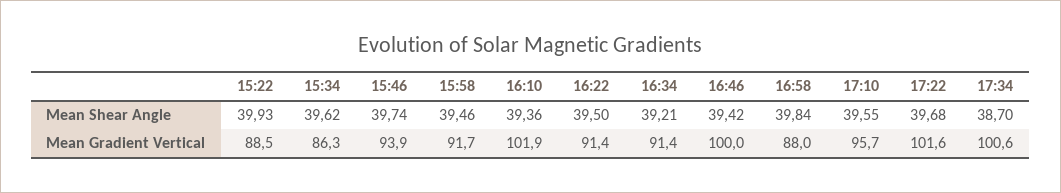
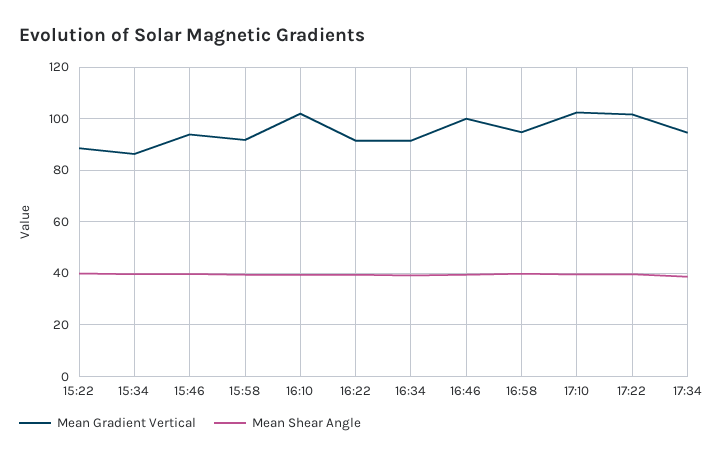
Mean Gradient Vertical, 16:58: 88 -> 95
Mean Gradient Vertical, 17:10: 95.7 -> 102.5
Mean Gradient Vertical, 17:34: 100.6 -> 95

